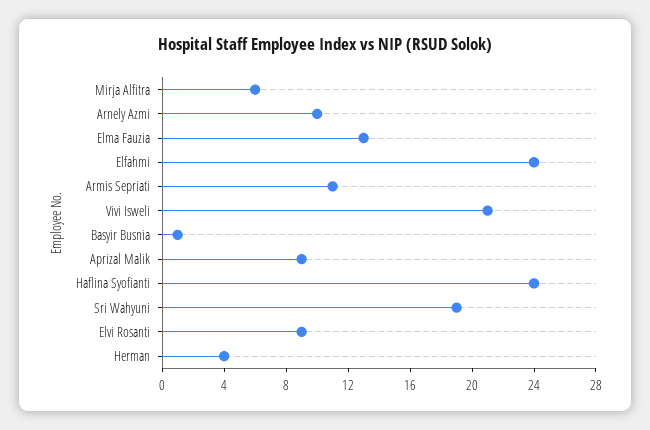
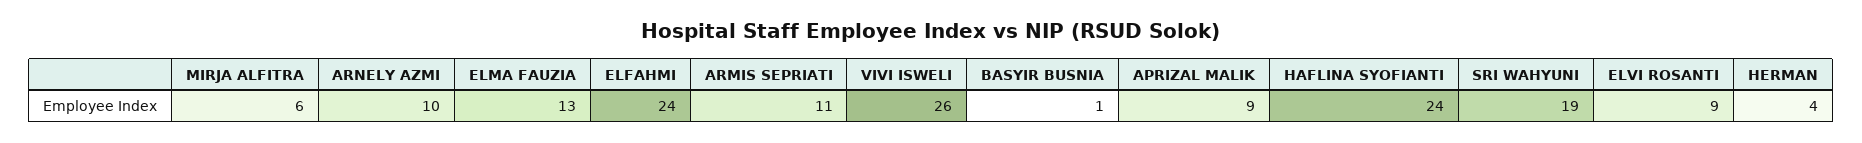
Vivi Isweli: 21 -> 26

